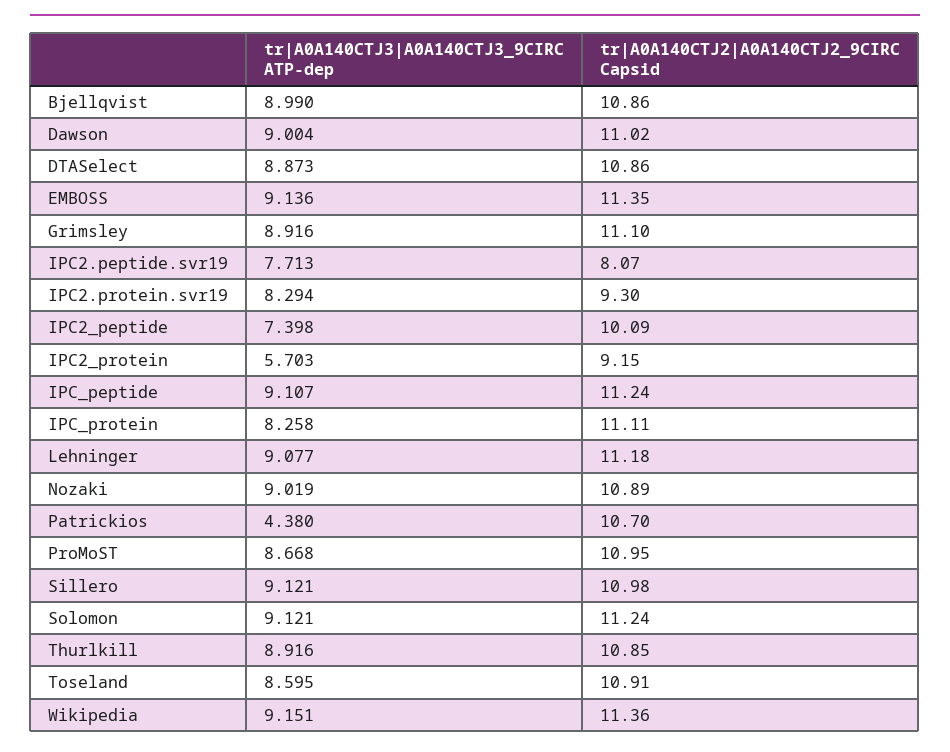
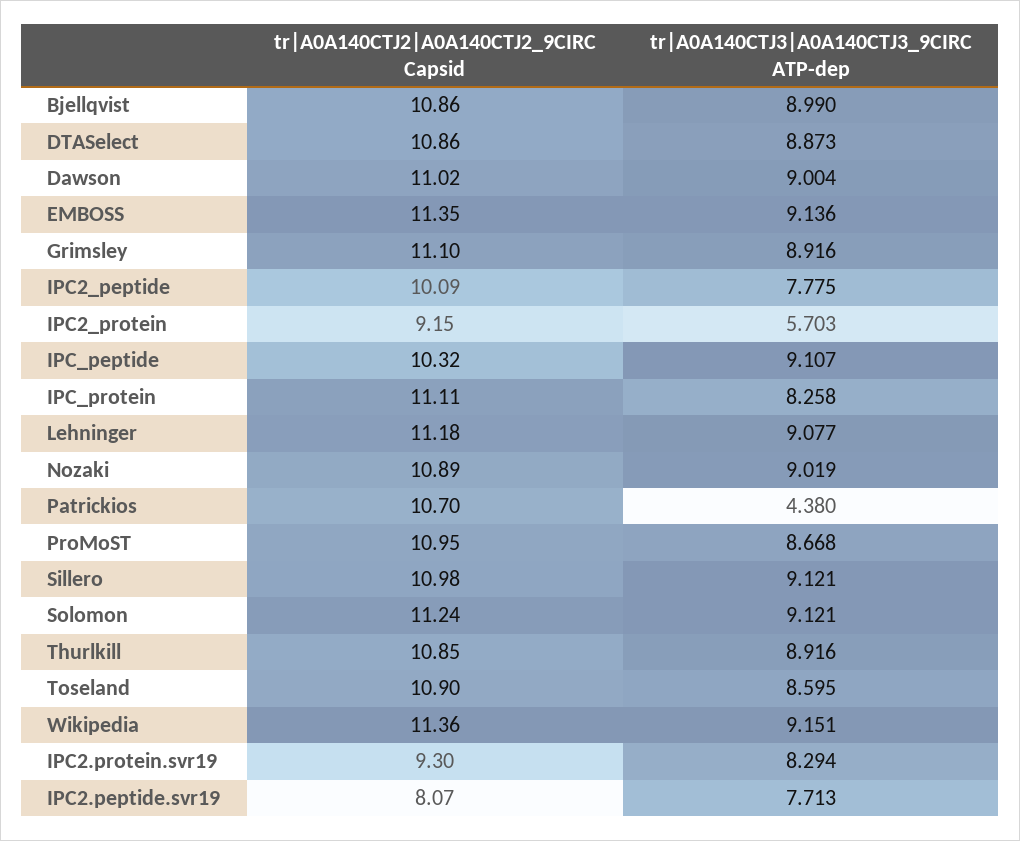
tr|A0A140CTJ3|A0A140CTJ3_9CIRC ATP-dep, IPC2_peptide: 7.398 -> 7.775
tr|A0A140CTJ2|A0A140CTJ2_9CIRC Capsid, IPC_peptide: 11.24 -> 10.32
tr|A0A140CTJ2|A0A140CTJ2_9CIRC Capsid, Toseland: 10.91 -> 10.9

